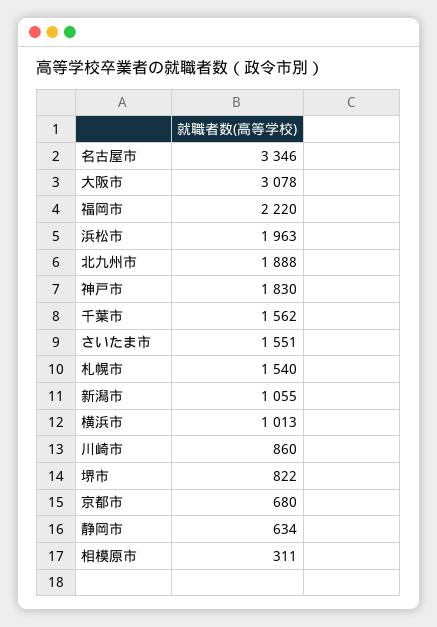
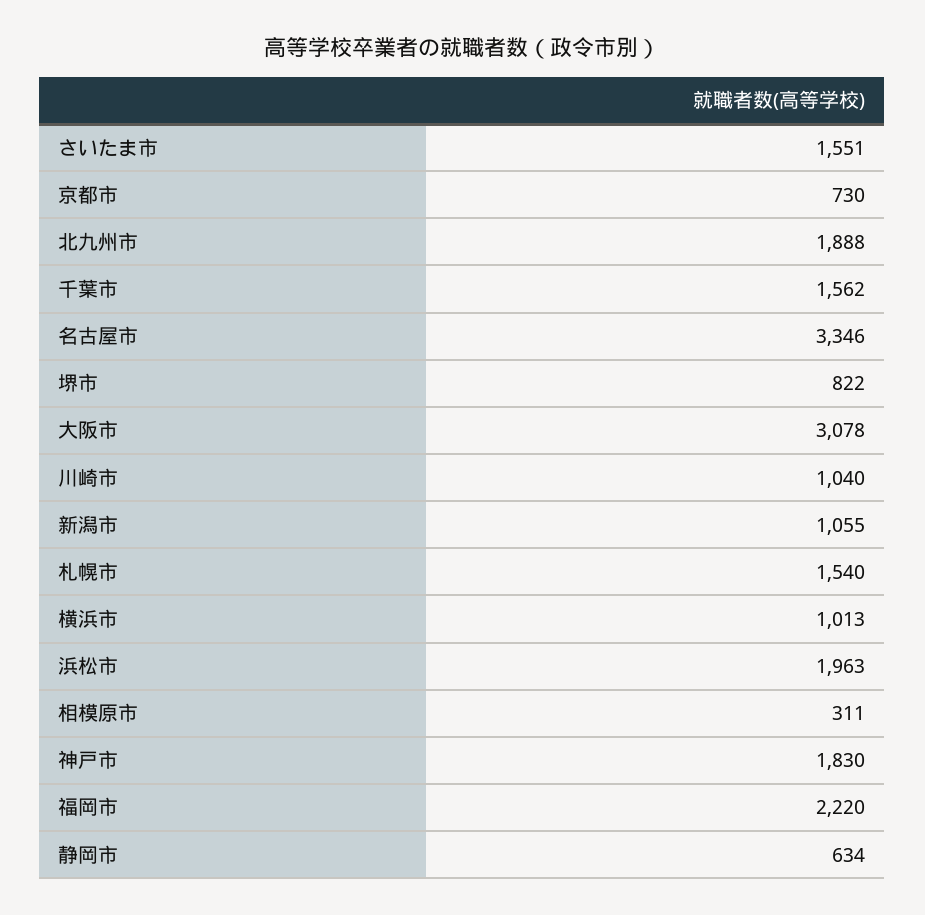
川崎市: 860 -> 1040
京都市: 680 -> 730

